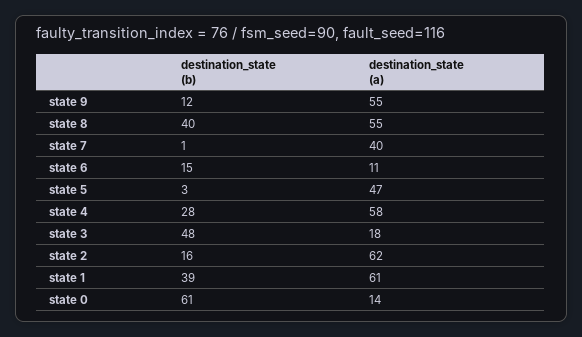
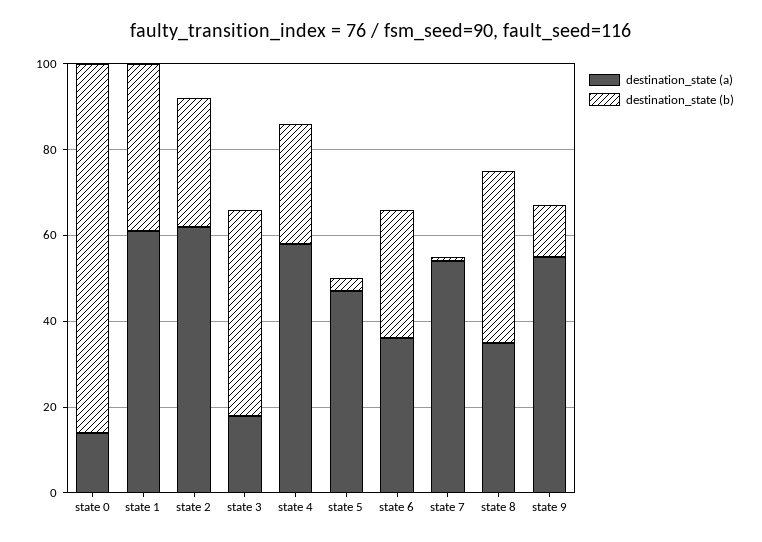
destination_state (a), state 8: 55 -> 35
destination_state (a), state 7: 40 -> 55
destination_state (b), state 6: 15 -> 30
destination_state (a), state 6: 11 -> 35
destination_state (b), state 2: 16 -> 30
destination_state (b), state 0: 61 -> 85

